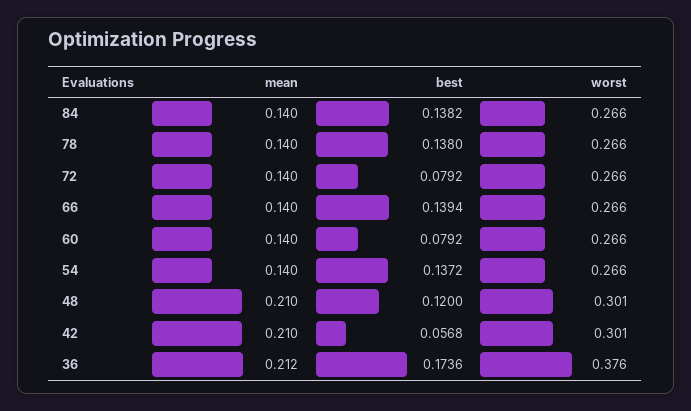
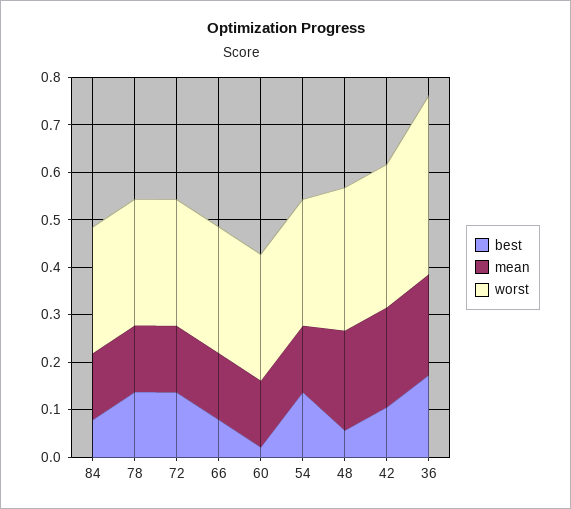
best, 84: 0.1382 -> 0.08
best, 72: 0.0792 -> 0.14
best, 66: 0.1394 -> 0.08
best, 60: 0.0792 -> 0.02
best, 48: 0.12 -> 0.06
best, 42: 0.0568 -> 0.1

